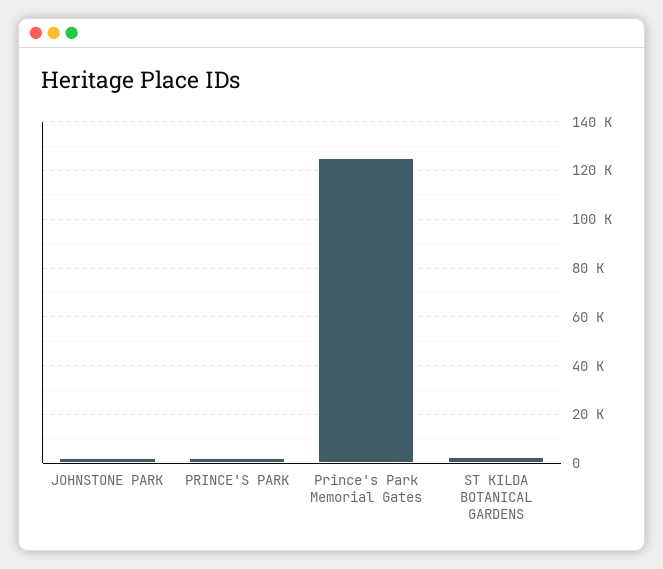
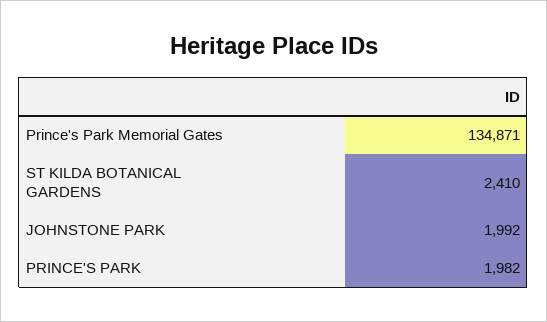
Prince's Park Memorial Gates: 125000 -> 134871

